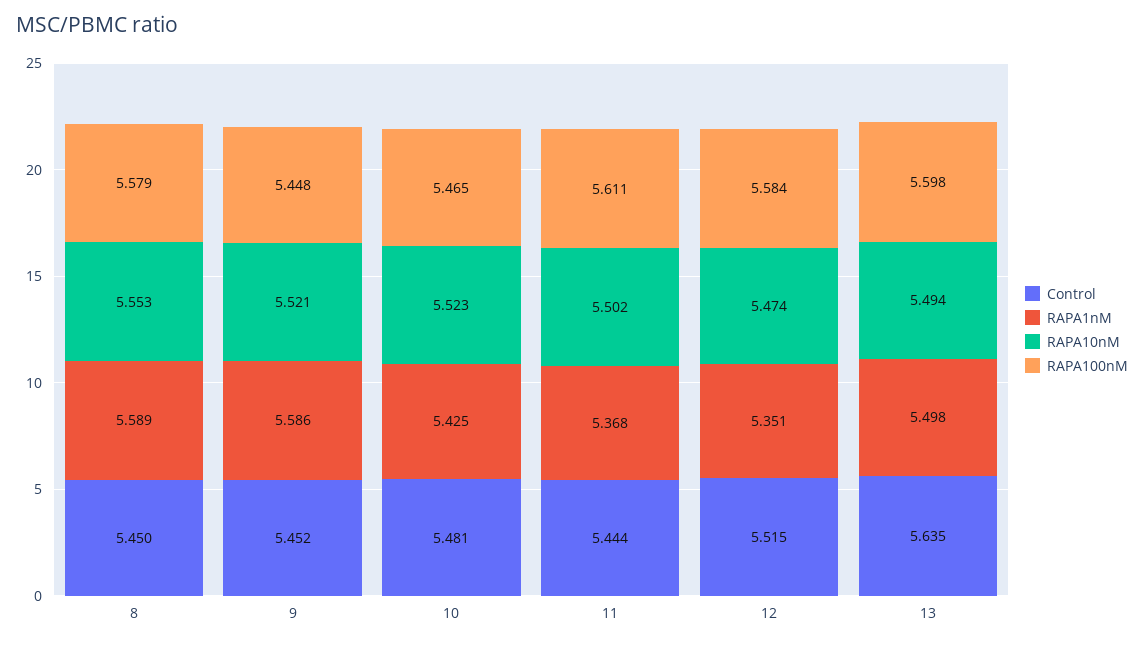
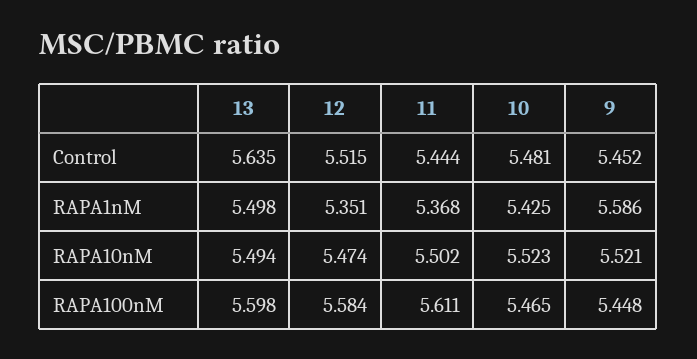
Control, 8: 5.45 -> none
RAPA1nM, 8: 5.589 -> none
RAPA10nM, 8: 5.553 -> none
RAPA100nM, 8: 5.579 -> none

